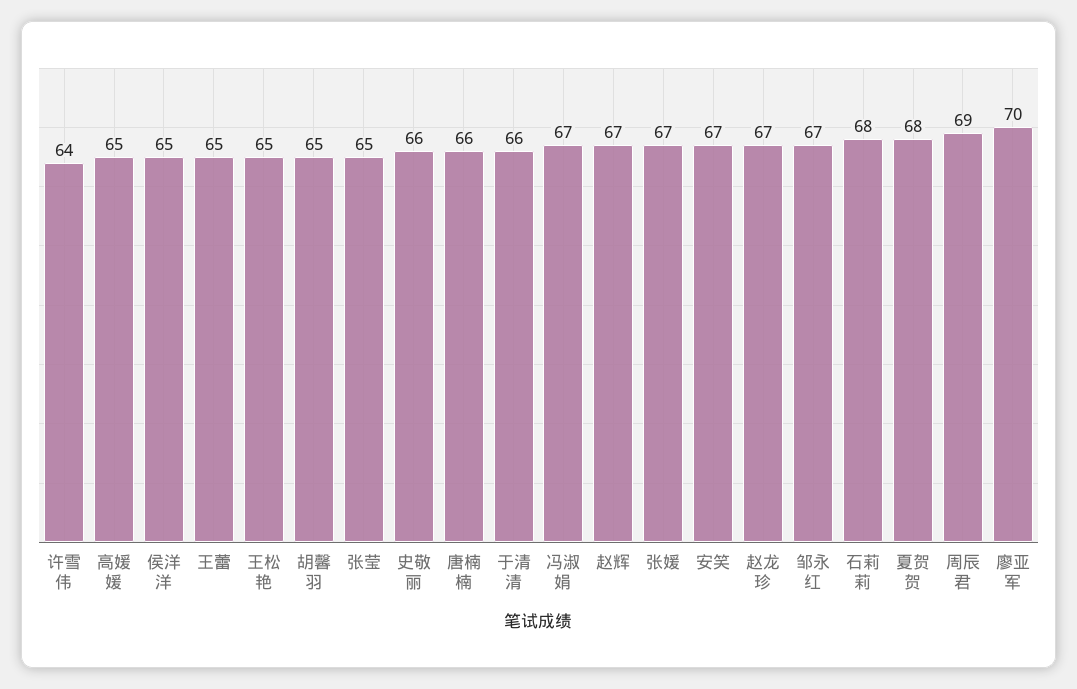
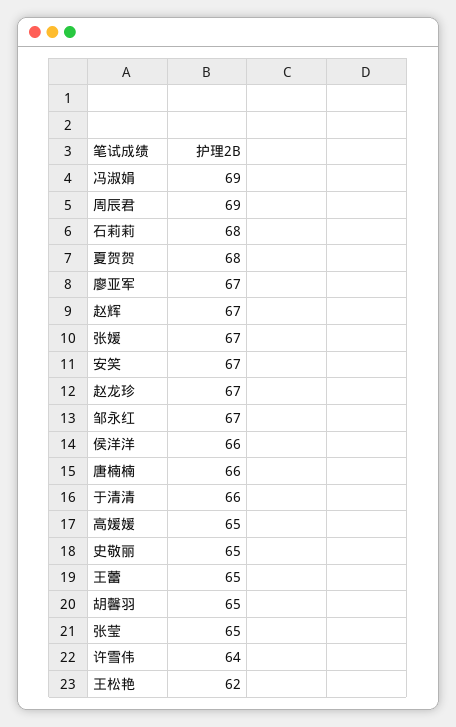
侯洋洋: 65 -> 66
王松艳: 65 -> 62
史敬丽: 66 -> 65
冯淑娟: 67 -> 69
廖亚军: 70 -> 67

